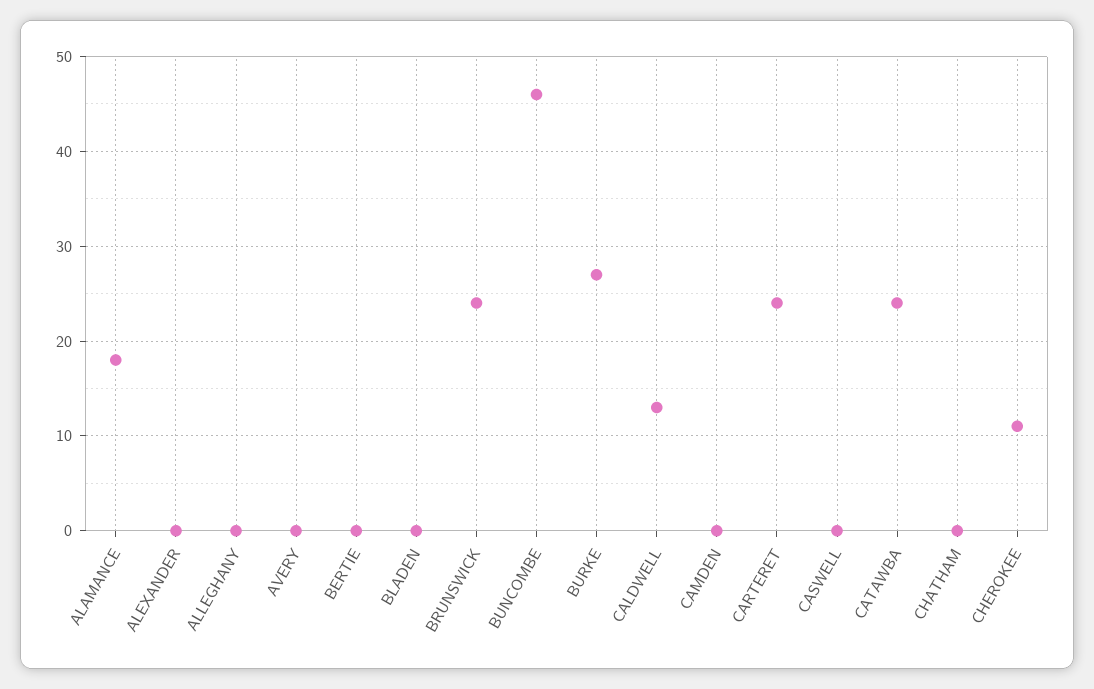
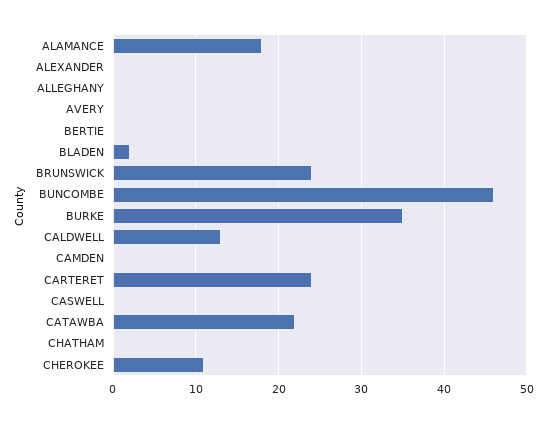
BLADEN: 0 -> 2
BURKE: 27 -> 35
CATAWBA: 24 -> 22

